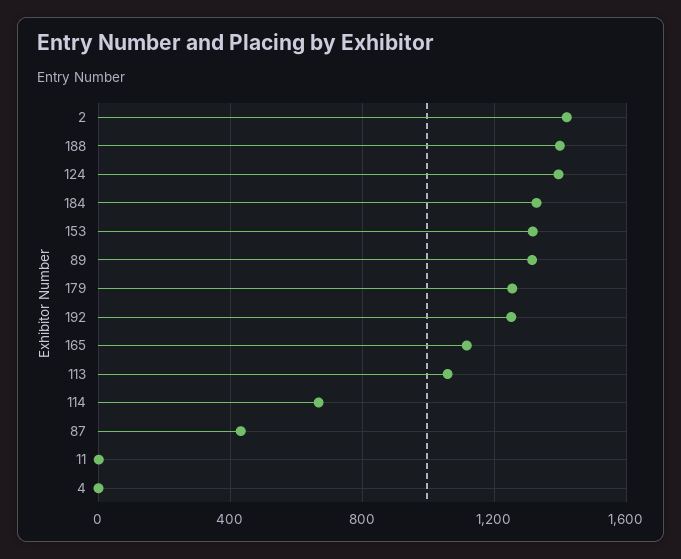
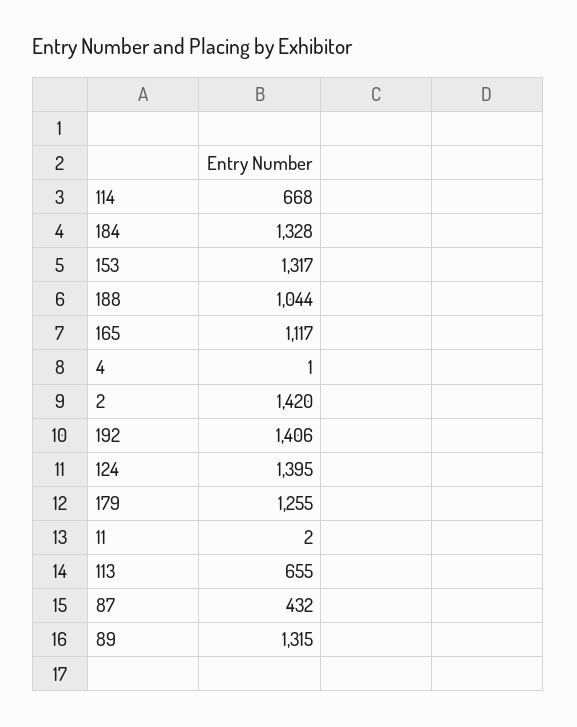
188: 1400 -> 1044
192: 1250 -> 1406
113: 1050 -> 655

